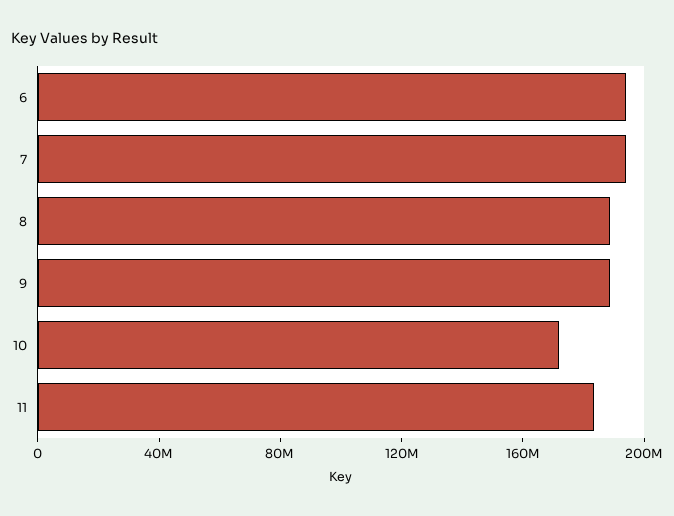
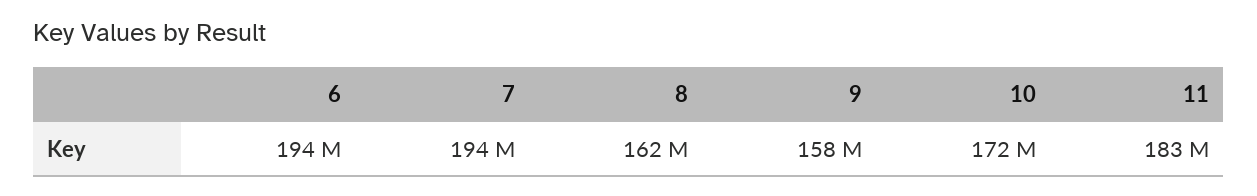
8: 190000000 -> 162000000
9: 190000000 -> 158000000

